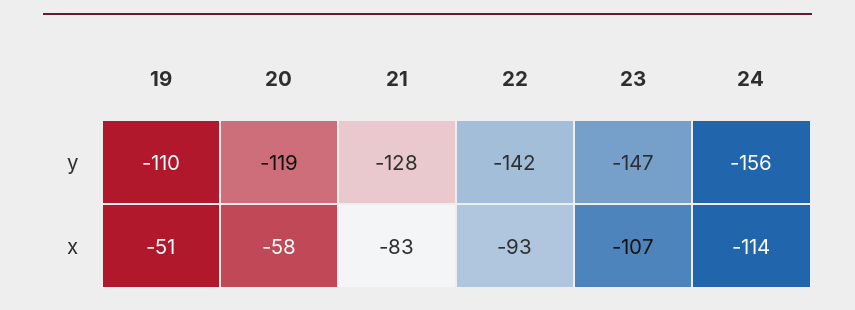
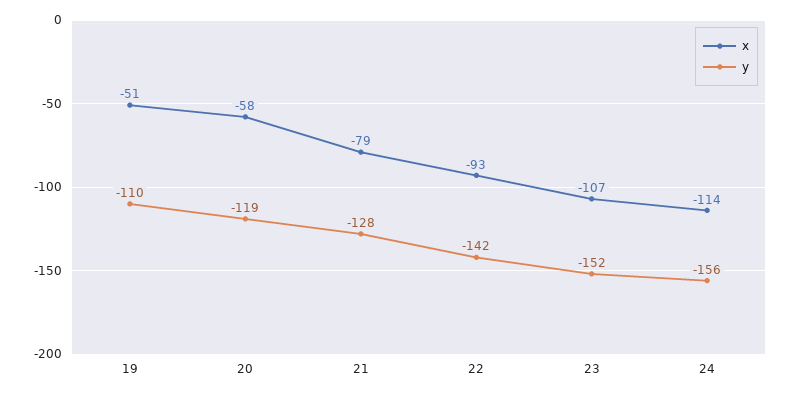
y, 23: -147 -> -152
x, 21: -83 -> -79

